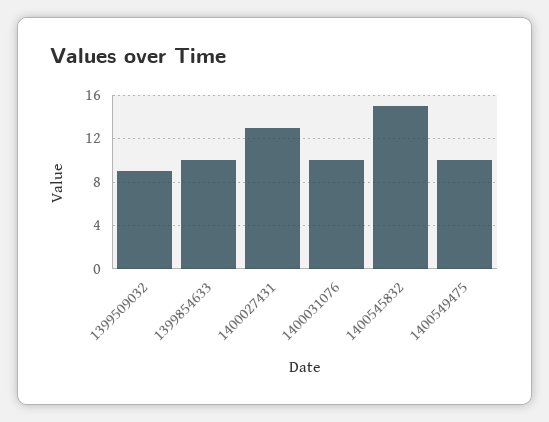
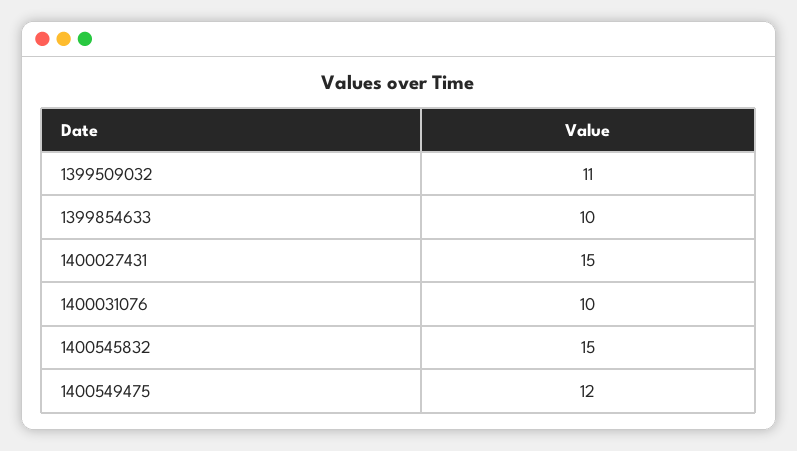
1399509032: 9 -> 11
1400027431: 13 -> 15
1400549475: 10 -> 12

